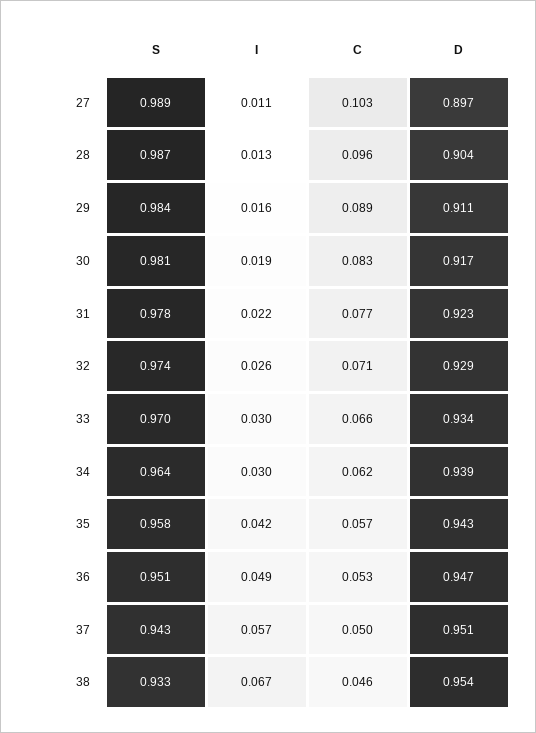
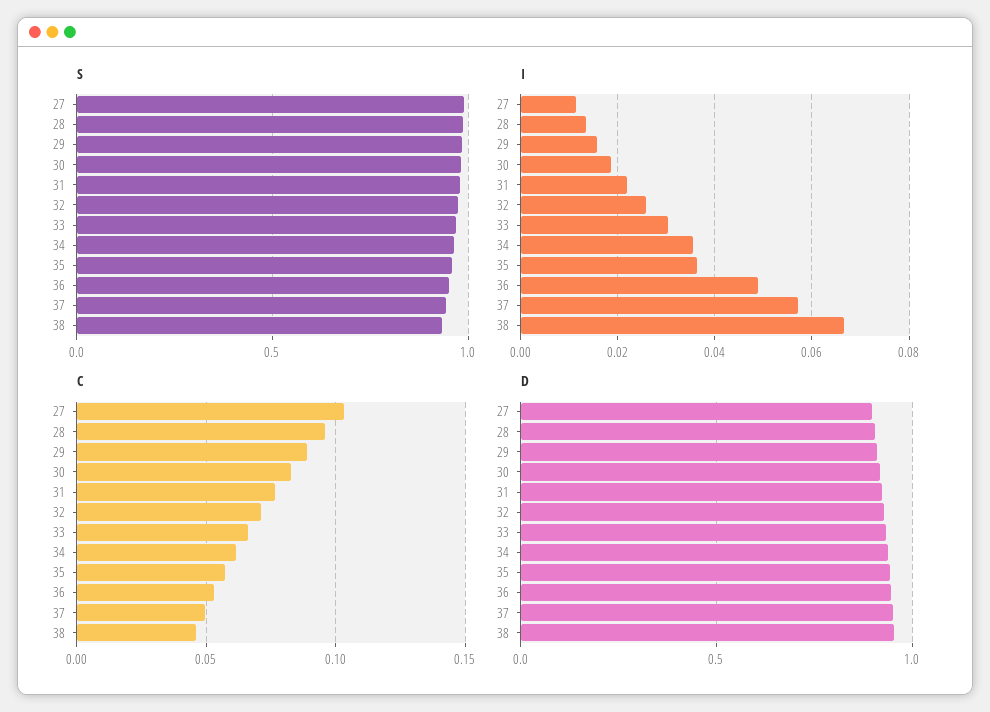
I, 34: 0.03 -> 0.036
I, 35: 0.042 -> 0.036

